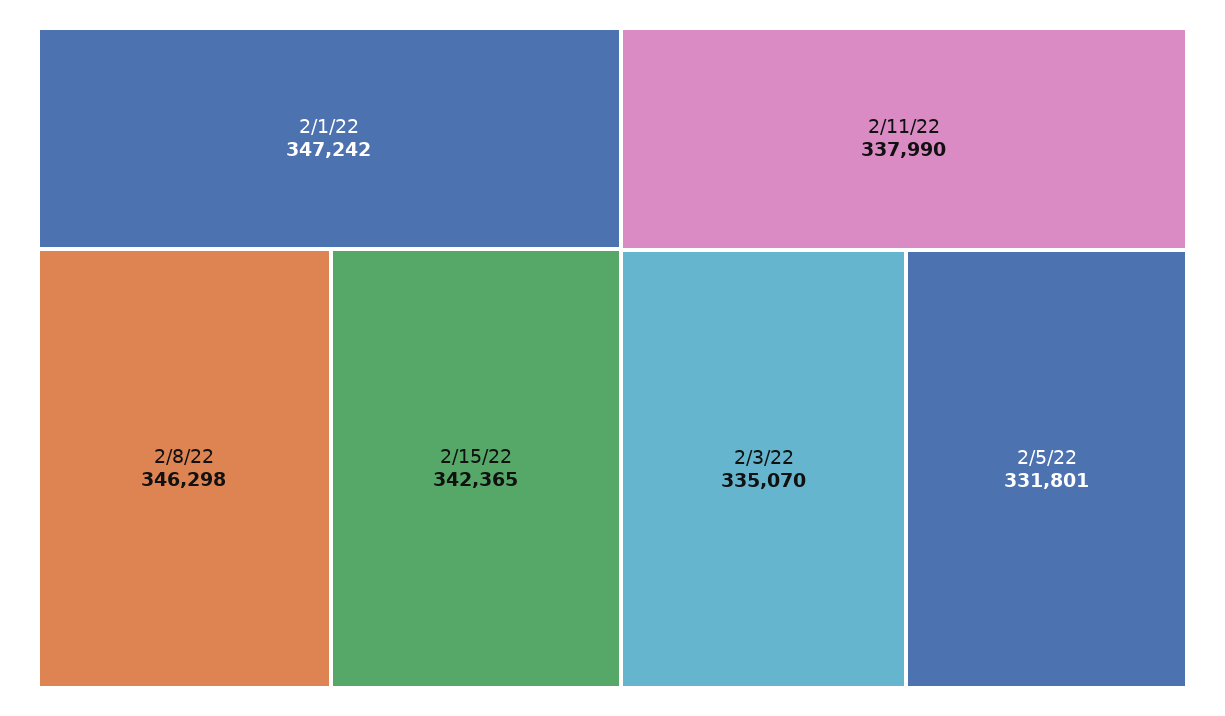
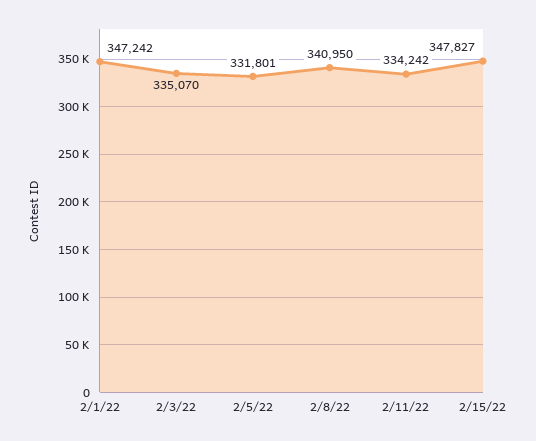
2/8/22: 346298 -> 340950
2/15/22: 342365 -> 347827
2/11/22: 337990 -> 334242

